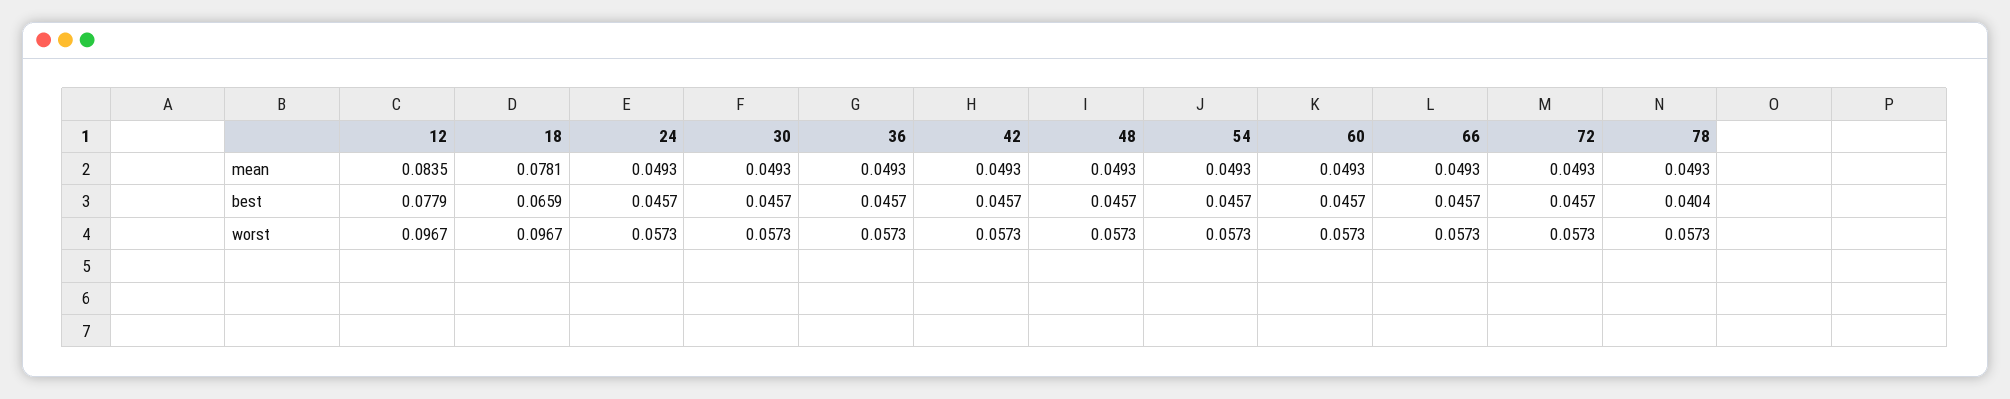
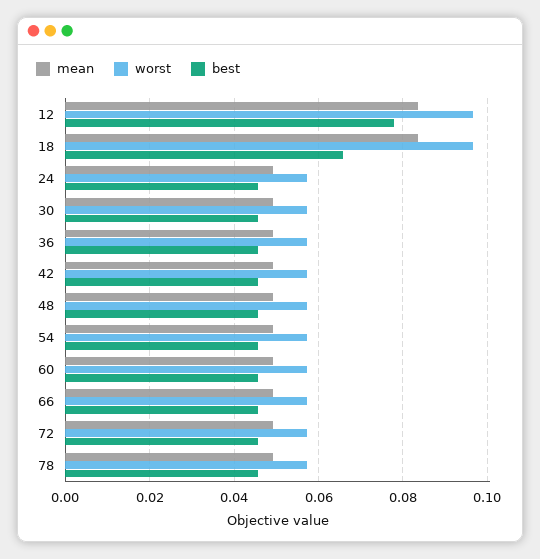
mean, 18: 0.0781 -> 0.084
best, 78: 0.0404 -> 0.046

